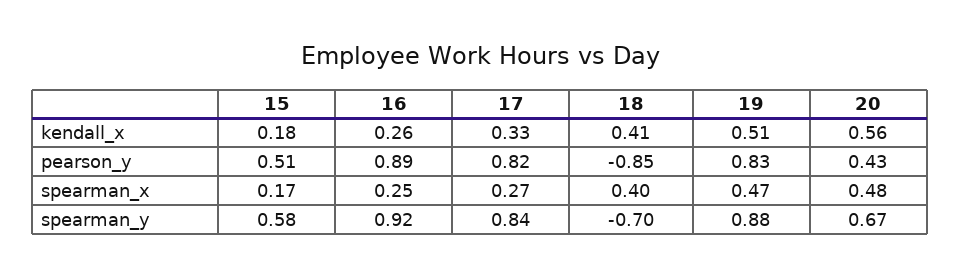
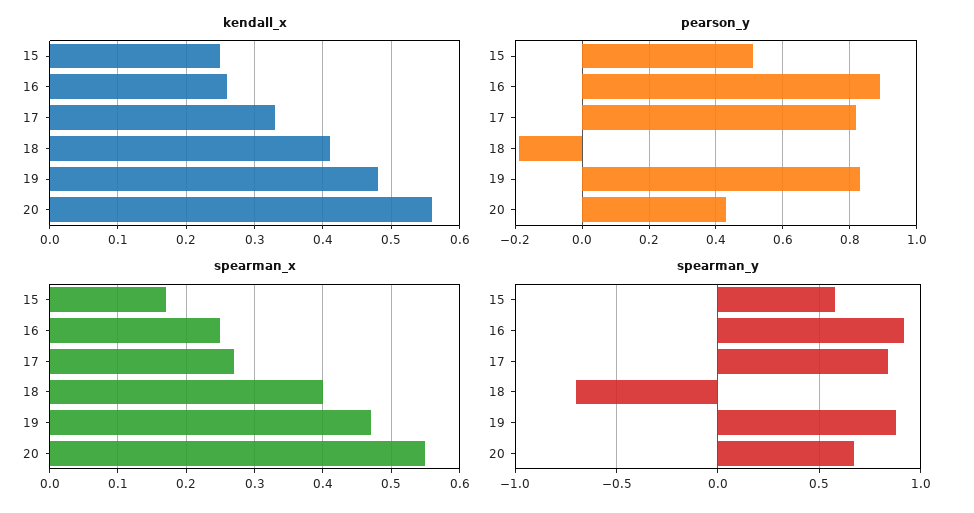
kendall_x, 15: 0.18 -> 0.25
kendall_x, 19: 0.51 -> 0.48
pearson_y, 18: -0.85 -> -0.2
spearman_x, 20: 0.48 -> 0.55

